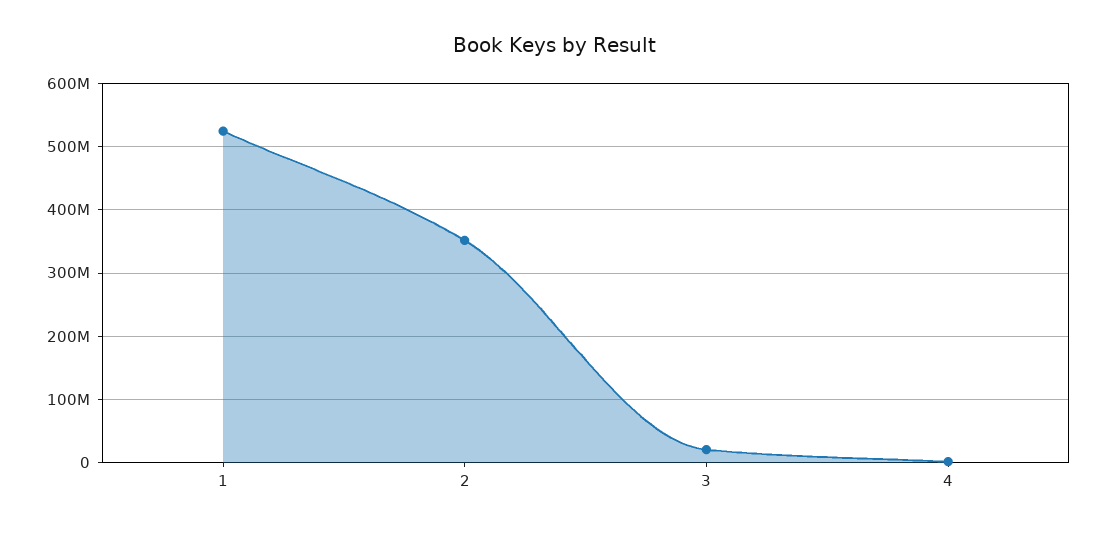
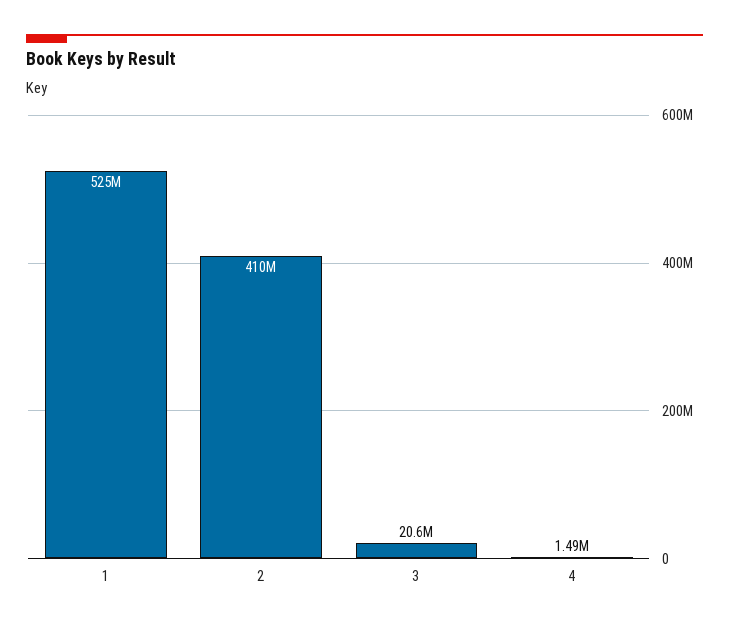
2: 350000000 -> 410000000

